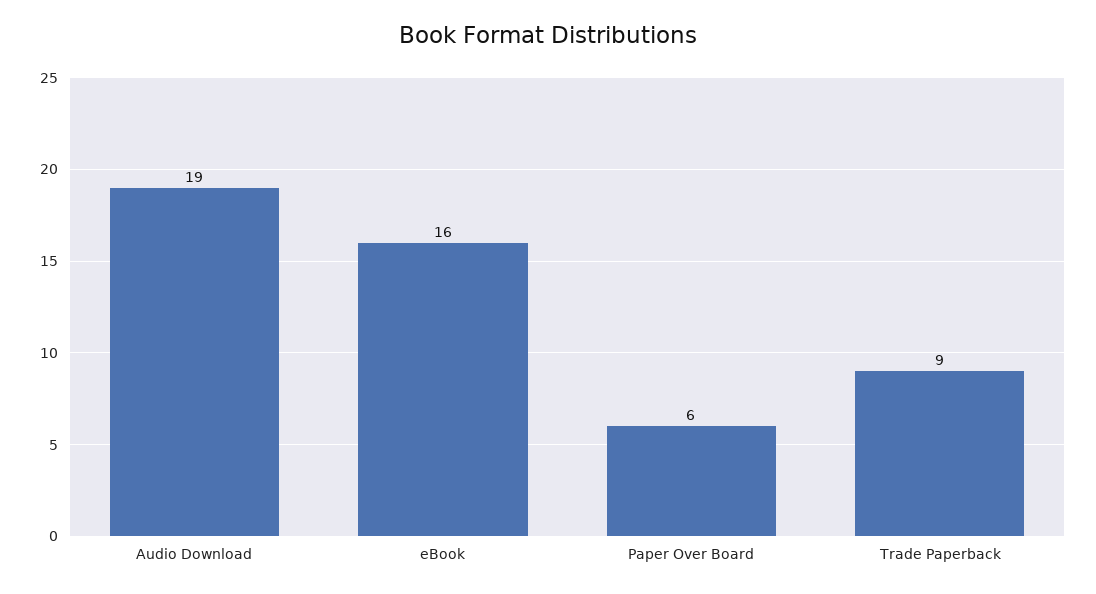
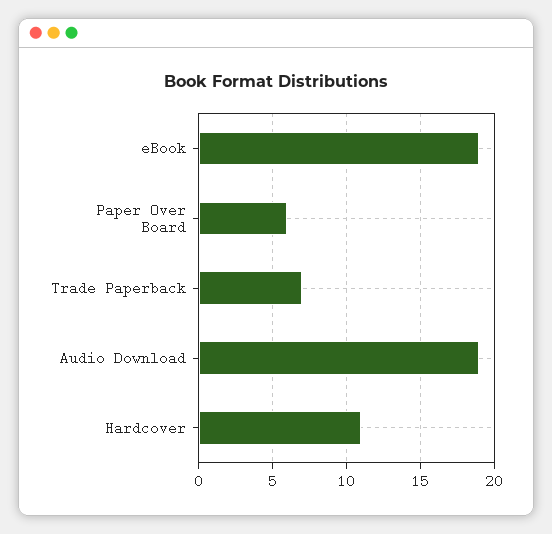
eBook: 16 -> 19
Trade Paperback: 9 -> 7
Hardcover: none -> 11

